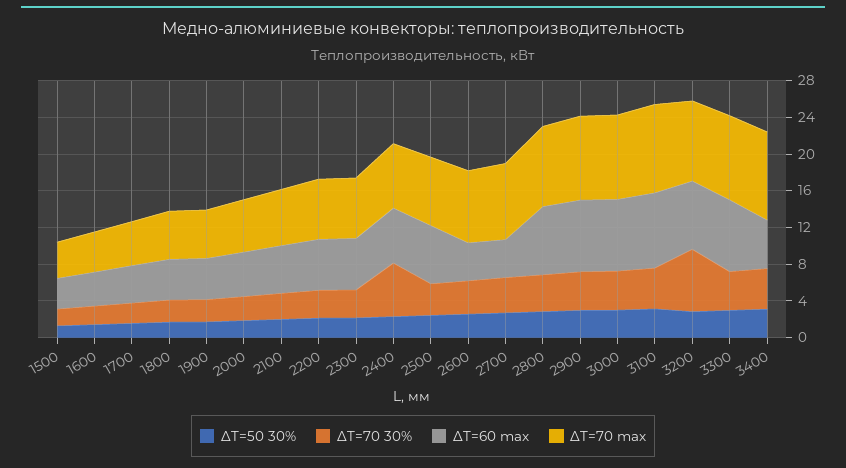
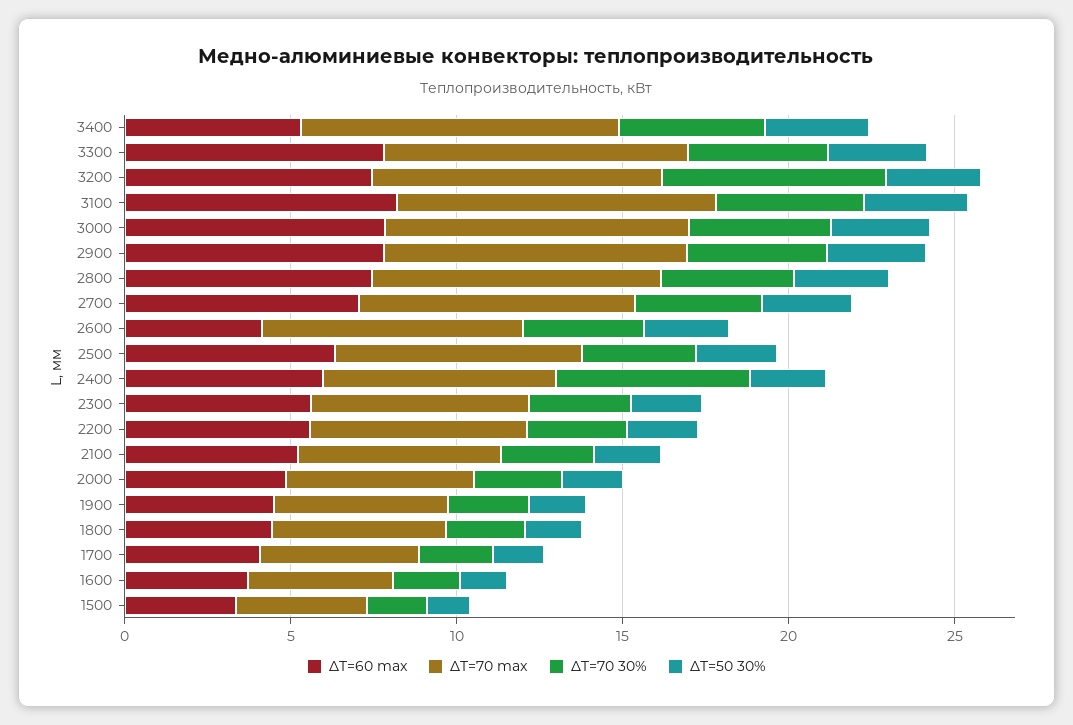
ΔT=60 max, 2700: 4 -> 7

